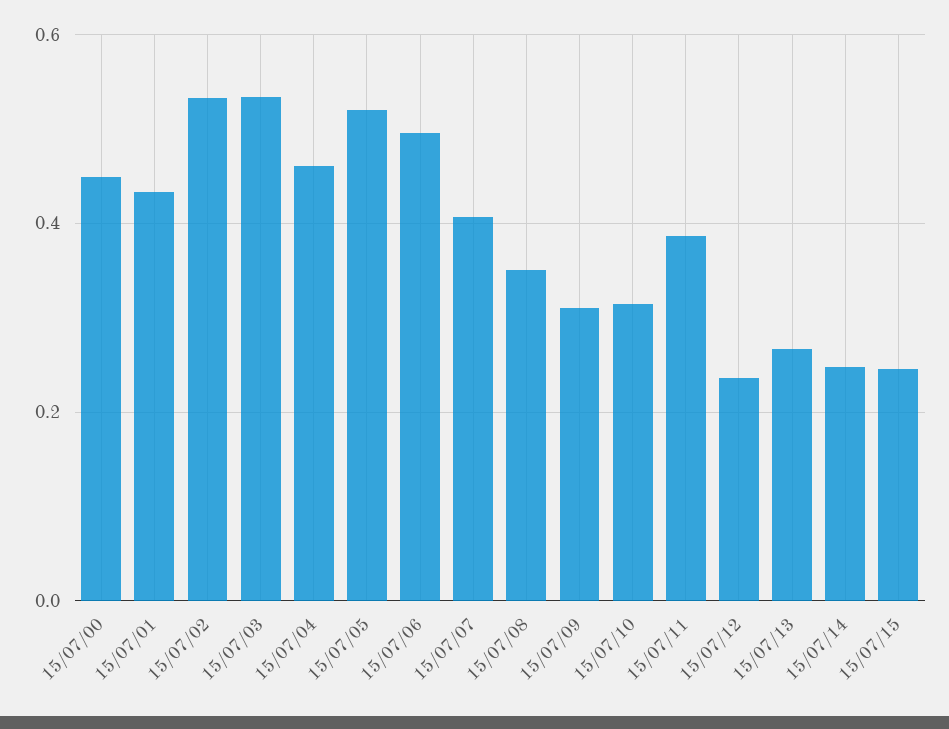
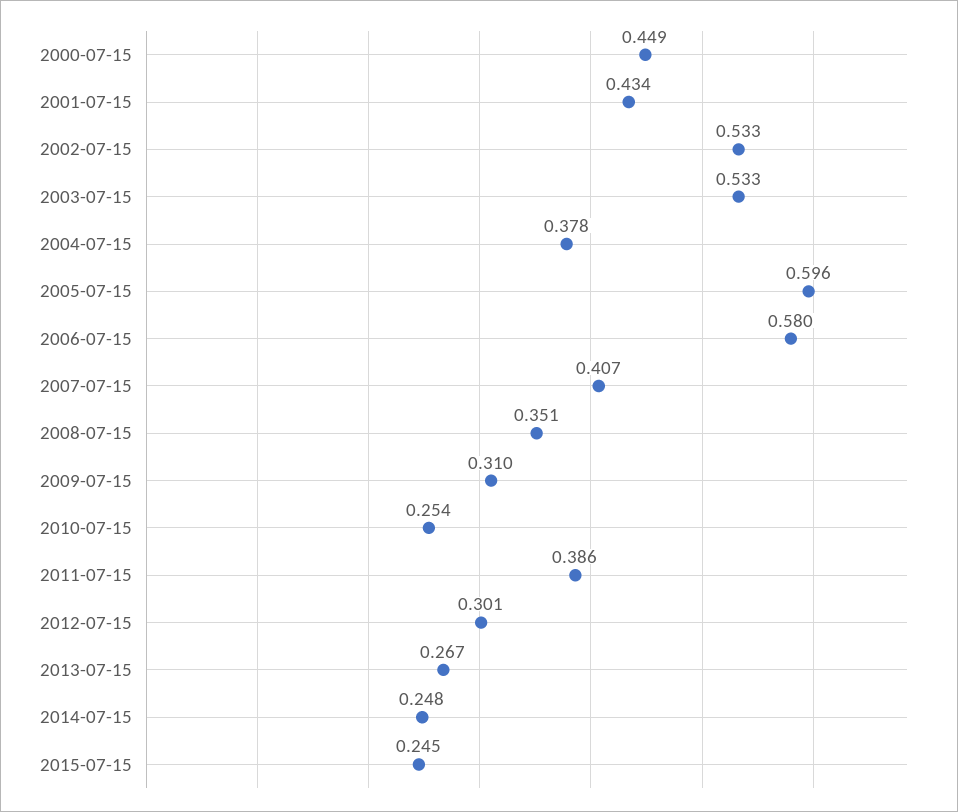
15/07/04: 0.46 -> 0.378
15/07/05: 0.52 -> 0.596
15/07/06: 0.5 -> 0.58
15/07/10: 0.32 -> 0.254
15/07/12: 0.24 -> 0.301

